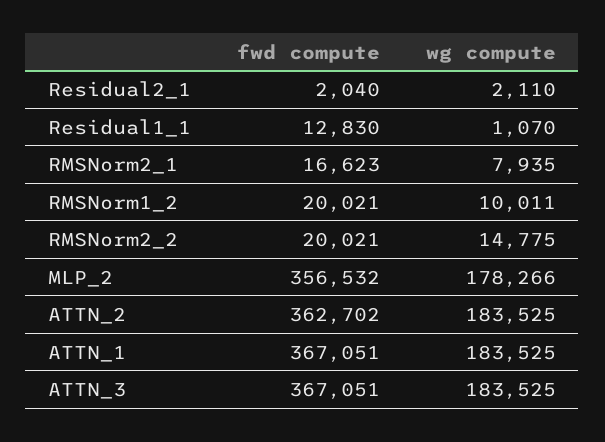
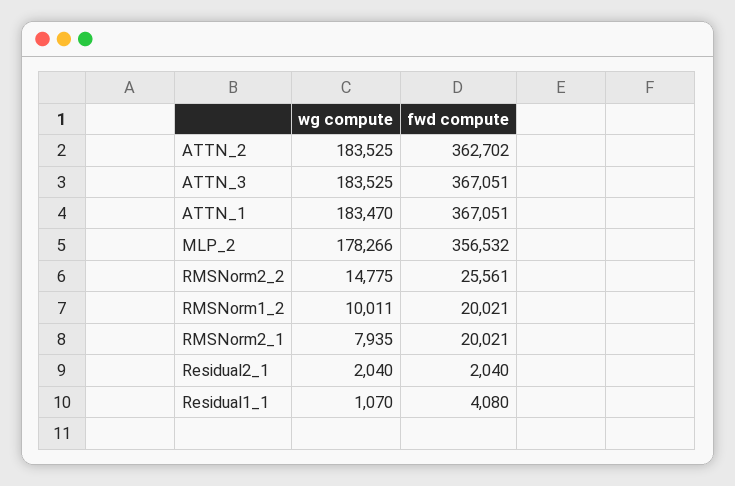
wg compute, Residual2_1: 2110 -> 2040
fwd compute, Residual1_1: 12830 -> 4080
fwd compute, RMSNorm2_1: 16623 -> 20021
fwd compute, RMSNorm2_2: 20021 -> 25561
wg compute, ATTN_1: 183525 -> 183470

